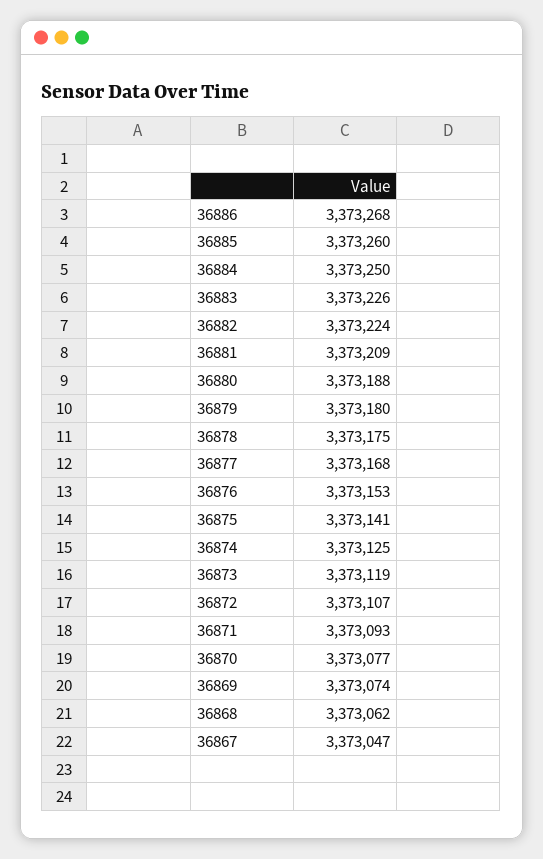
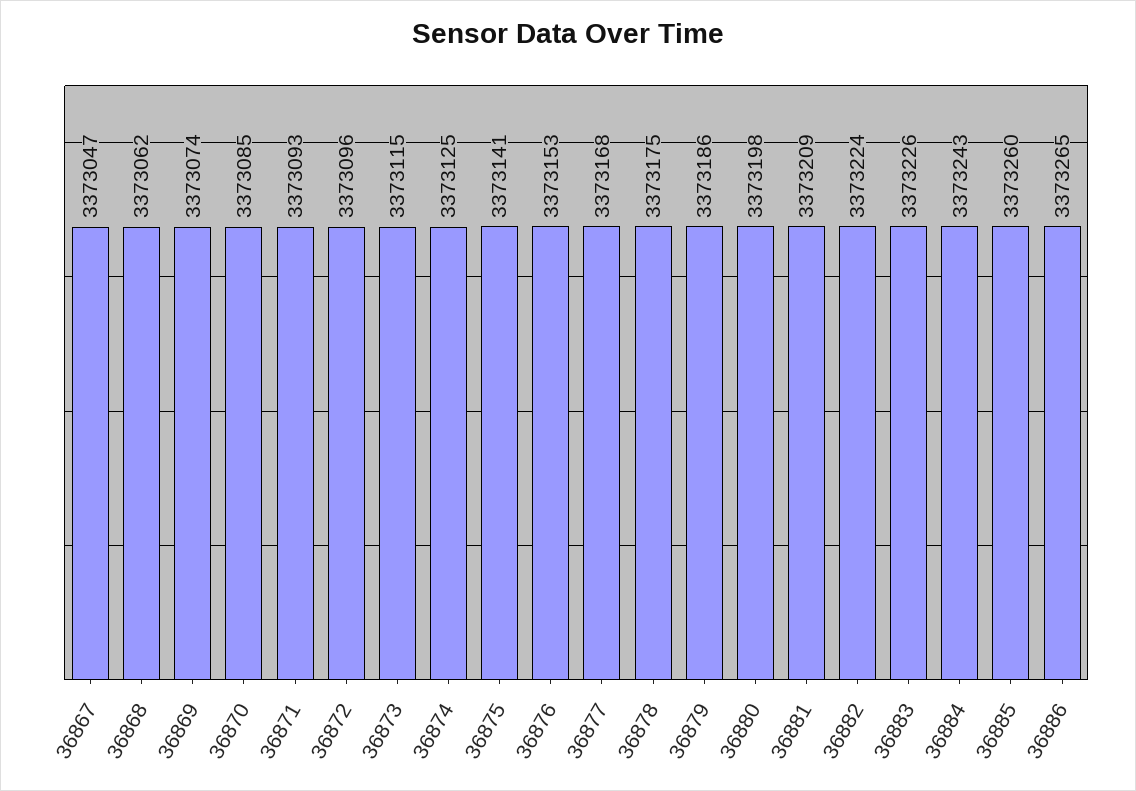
36886: 3373268 -> 3373265
36884: 3373250 -> 3373243
36880: 3373188 -> 3373198
36879: 3373180 -> 3373186
36873: 3373119 -> 3373115
36872: 3373107 -> 3373096
36870: 3373077 -> 3373085

